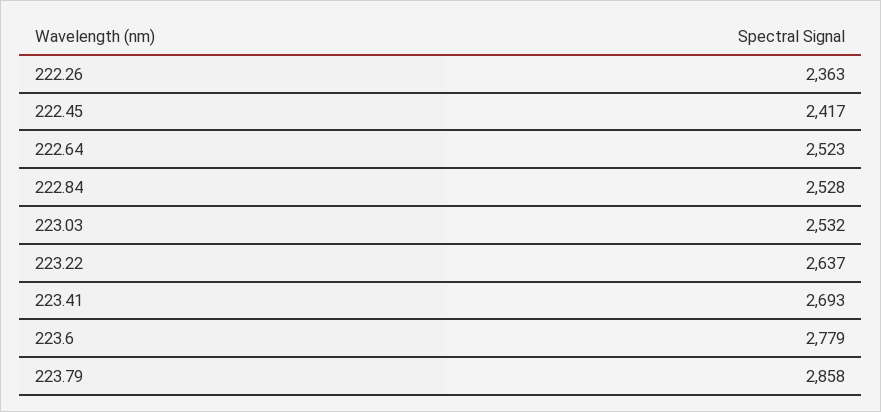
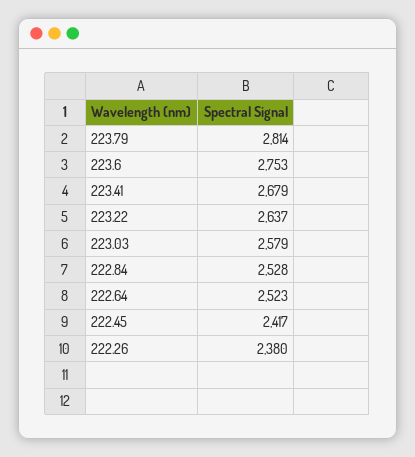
222.26: 2363 -> 2380
223.03: 2532 -> 2579
223.41: 2693 -> 2679
223.6: 2779 -> 2753
223.79: 2858 -> 2814

